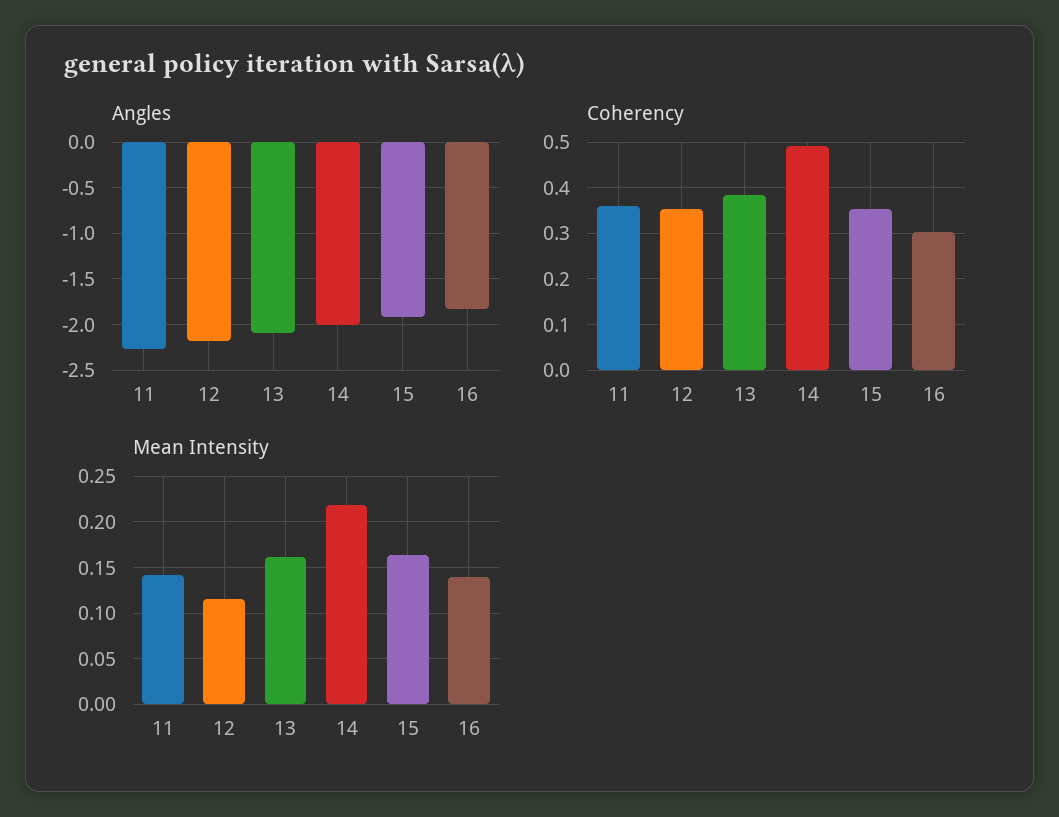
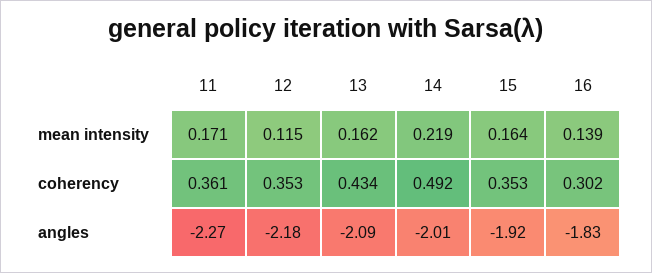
Coherency, 13: 0.38 -> 0.434
Mean Intensity, 11: 0.14 -> 0.171

